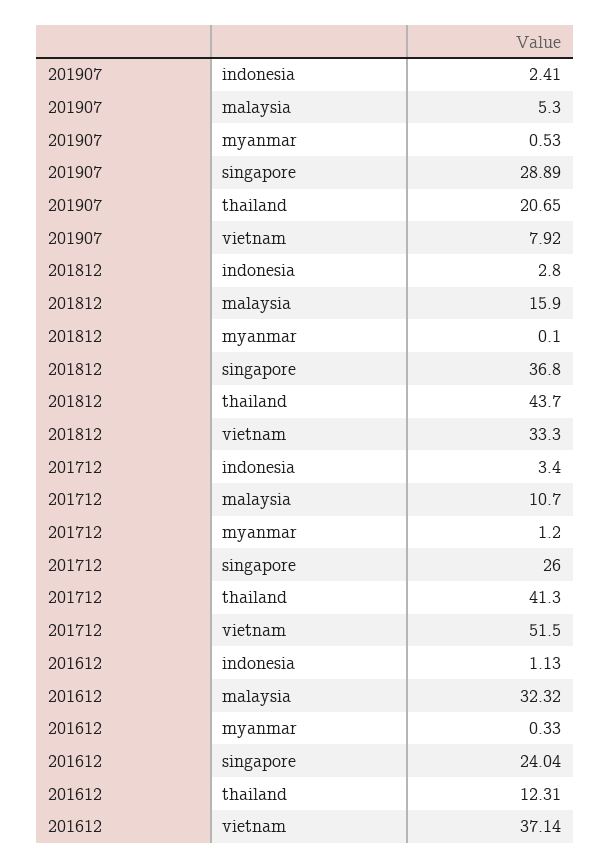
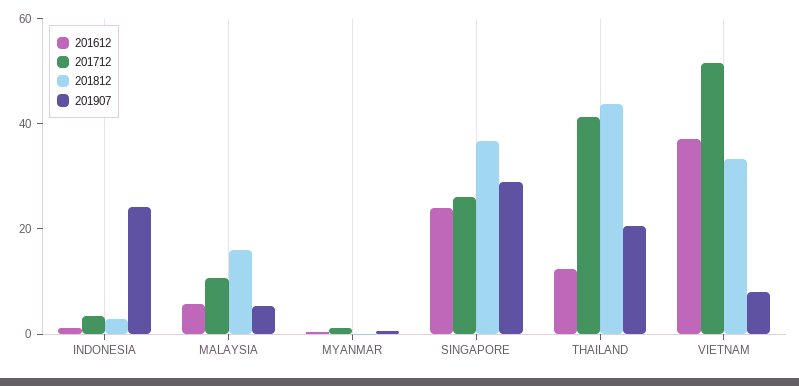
201907, indonesia: 2.41 -> 25
201612, malaysia: 32.32 -> 5

